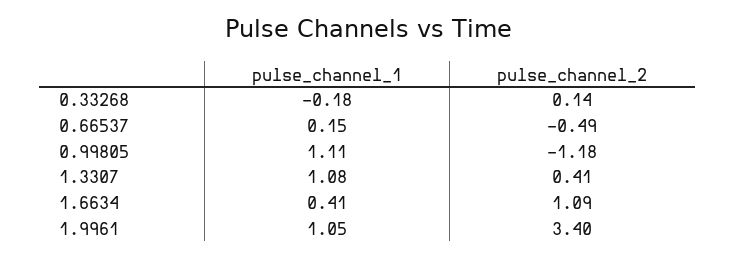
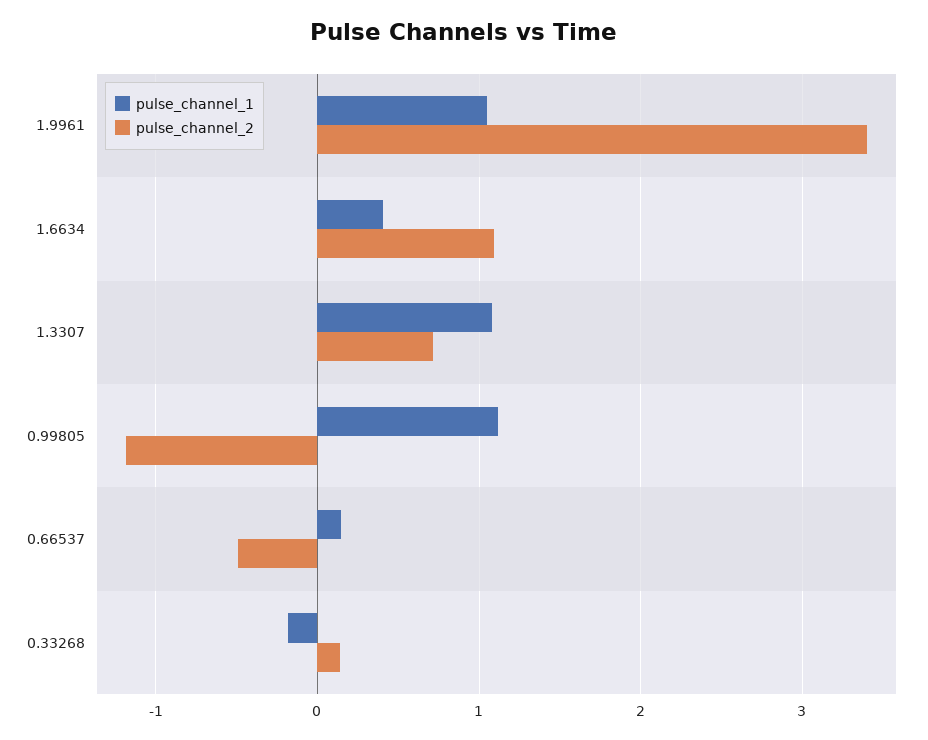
pulse_channel_2, 1.3307: 0.41 -> 0.7

